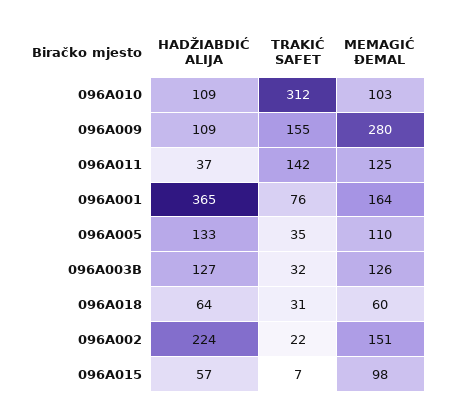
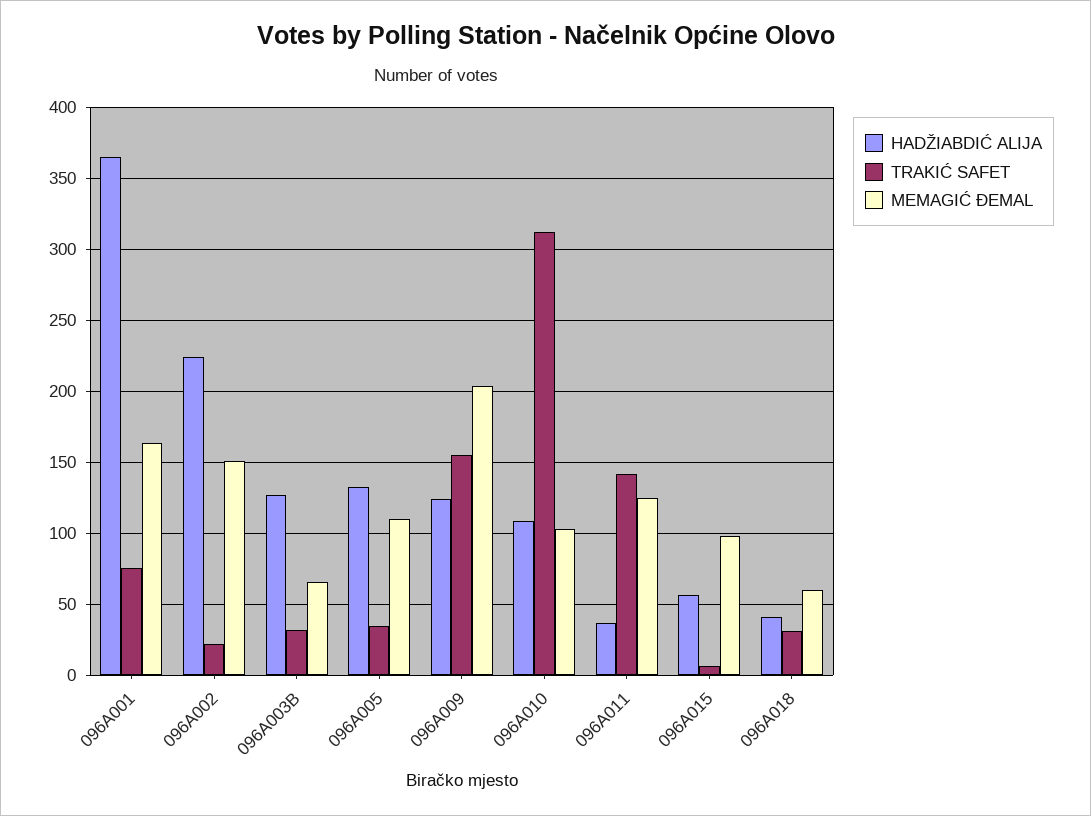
HADŽIABDIĆ ALIJA, 096A009: 109 -> 125
MEMAGIĆ ĐEMAL, 096A009: 280 -> 205
MEMAGIĆ ĐEMAL, 096A003B: 126 -> 65
HADŽIABDIĆ ALIJA, 096A018: 64 -> 40

